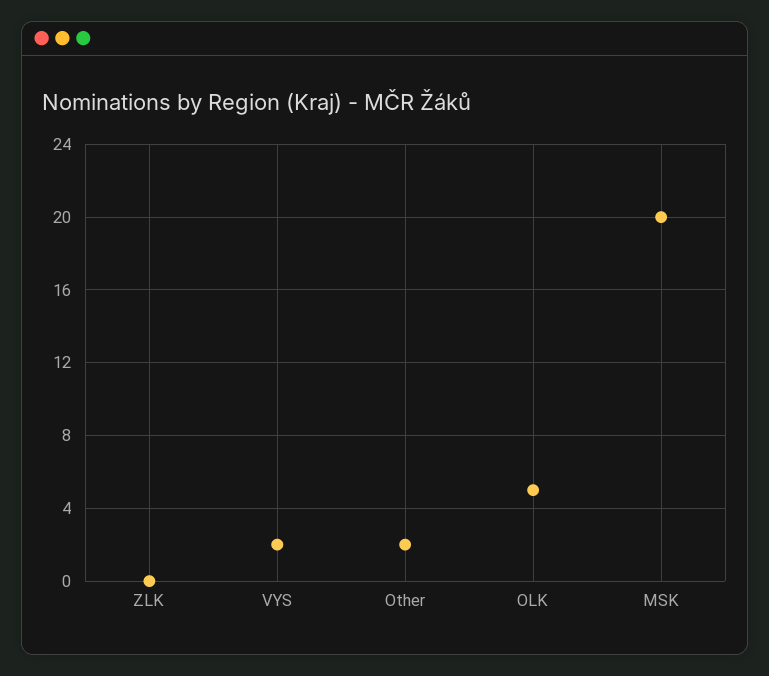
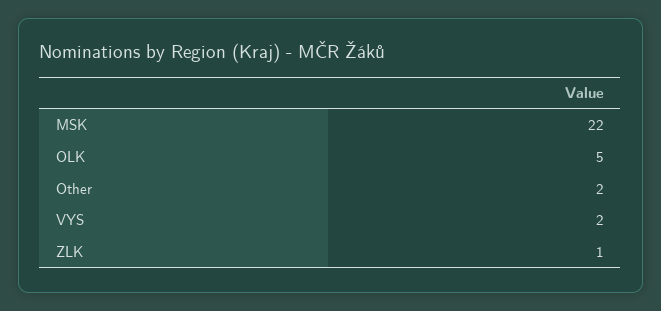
ZLK: 0 -> 1
MSK: 20 -> 22

